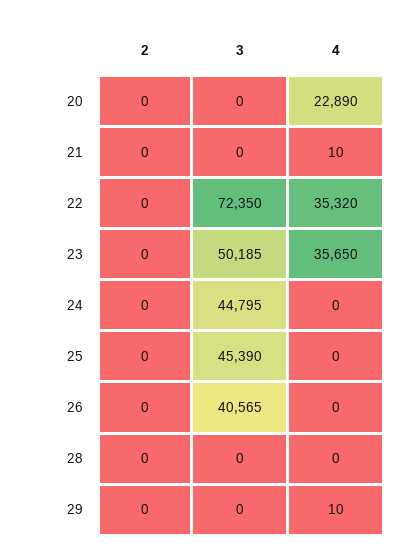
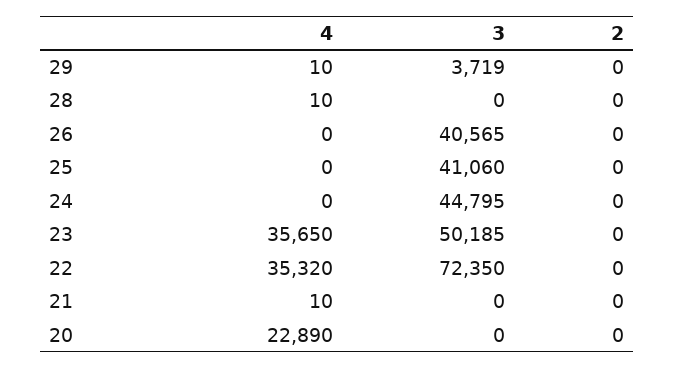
3, 25: 45390 -> 41060
4, 28: 0 -> 10
3, 29: 0 -> 3719

